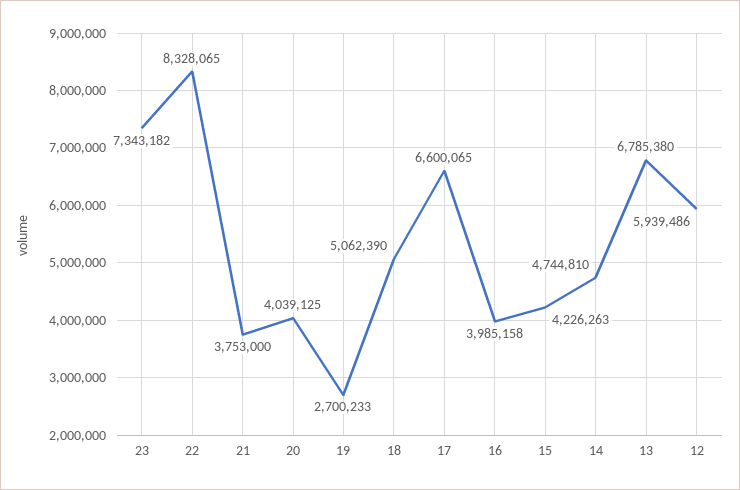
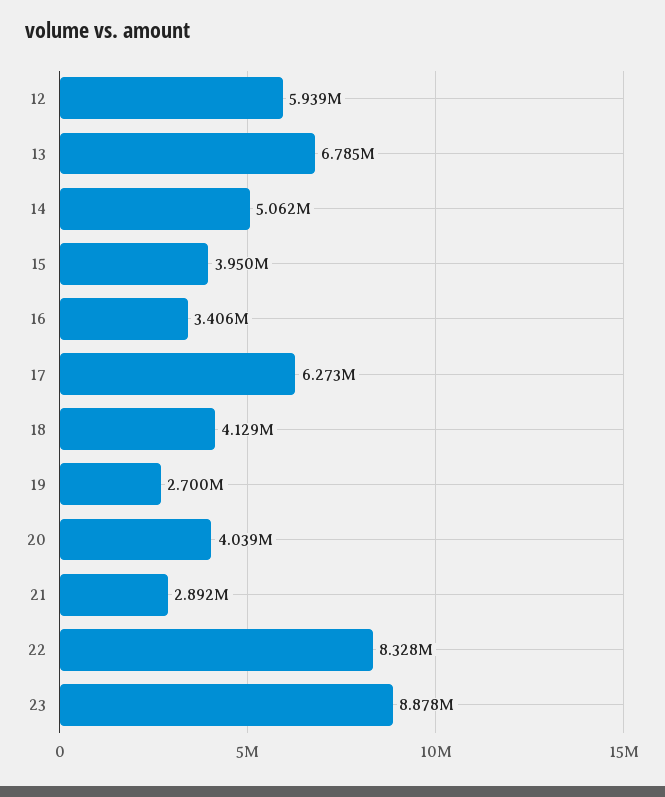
23: 7343182 -> 8878000
21: 3753000 -> 2892000
18: 5062390 -> 4129000
17: 6600065 -> 6273000
16: 3985158 -> 3406000
15: 4226263 -> 3950000
14: 4744810 -> 5062000

